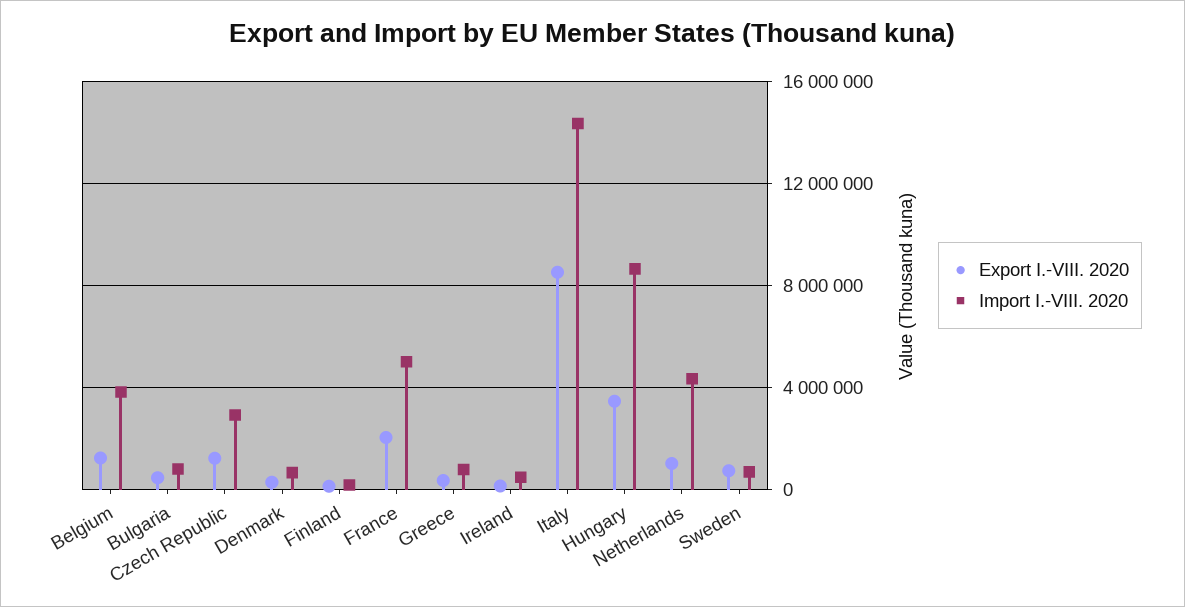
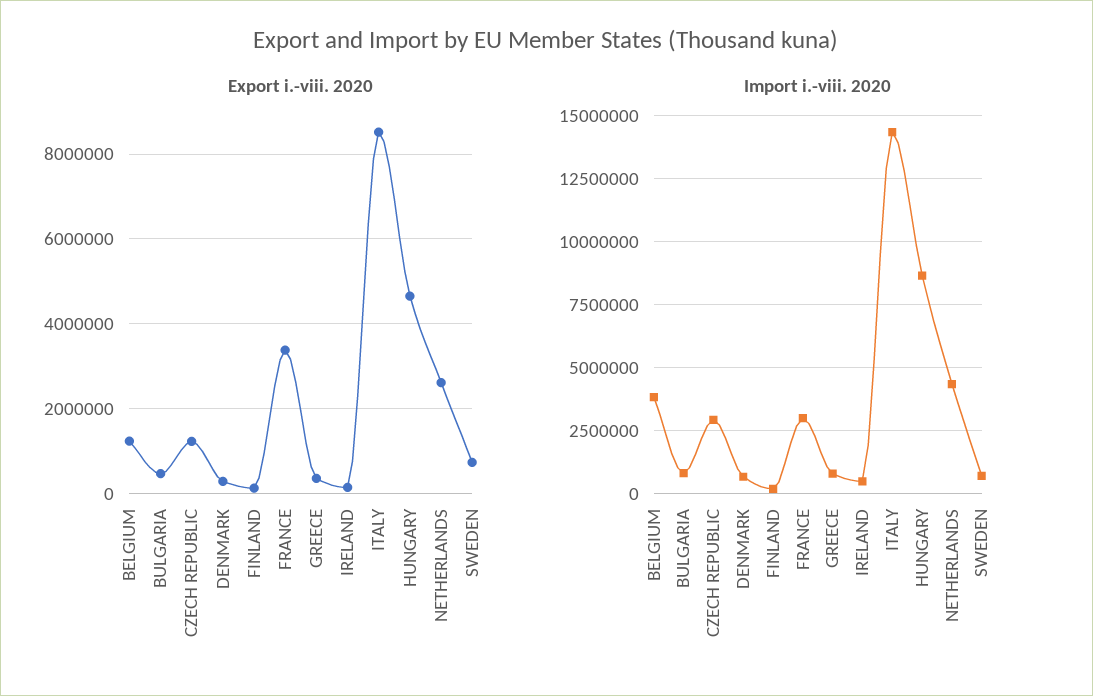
Export I.-VIII. 2020, France: 2000000 -> 3400000
Import I.-VIII. 2020, France: 5000000 -> 3000000
Export I.-VIII. 2020, Hungary: 3500000 -> 4600000
Export I.-VIII. 2020, Netherlands: 1000000 -> 2600000

